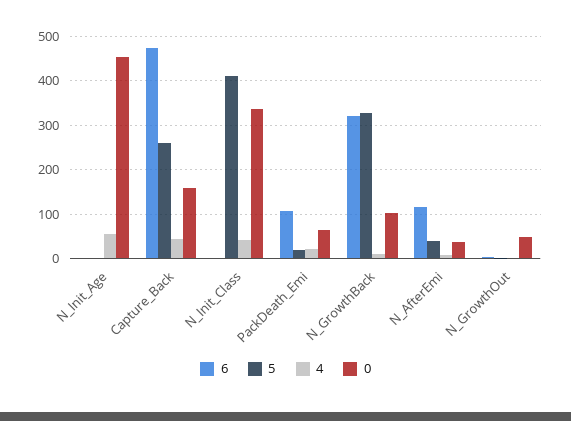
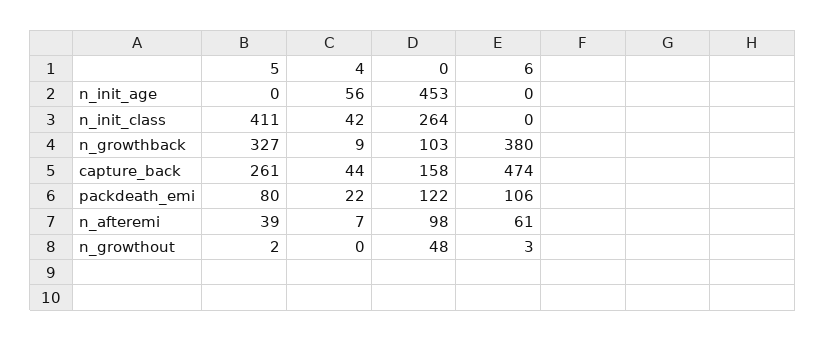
0, N_Init_Class: 340 -> 264
5, PackDeath_Emi: 20 -> 80
0, PackDeath_Emi: 60 -> 122
6, N_GrowthBack: 320 -> 380
6, N_AfterEmi: 120 -> 61
0, N_AfterEmi: 40 -> 98

